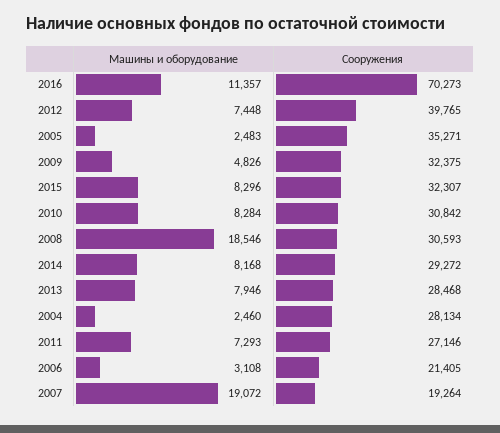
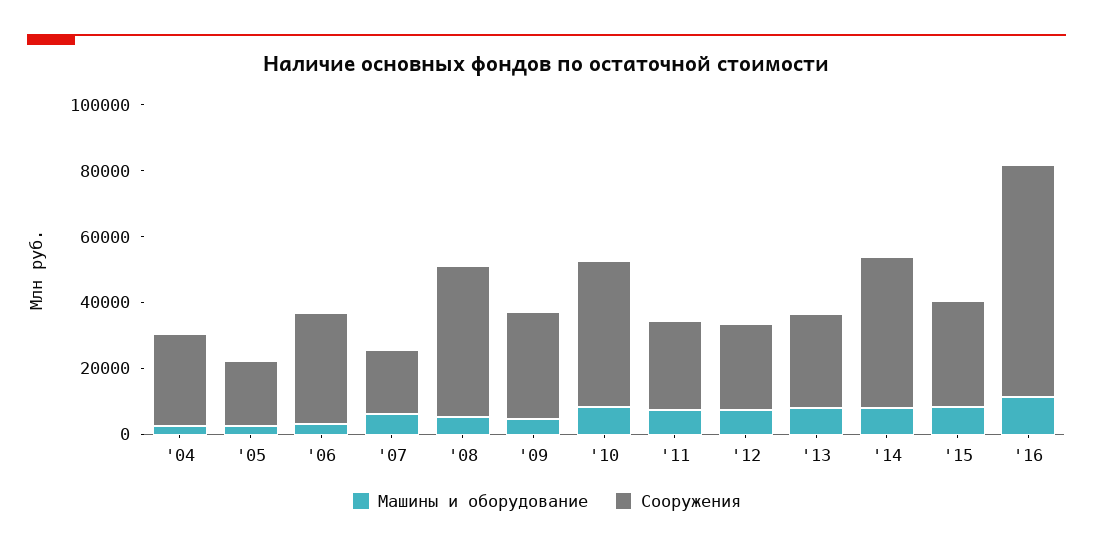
Сооружения, 2012: 39765 -> 25000
Сооружения, 2005: 35271 -> 20000
Сооружения, 2010: 30842 -> 45000
Машины и оборудование, 2008: 18546 -> 5000
Сооружения, 2008: 30593 -> 45000
Сооружения, 2014: 29272 -> 45000
Сооружения, 2006: 21405 -> 35000
Машины и оборудование, 2007: 19072 -> 5000

